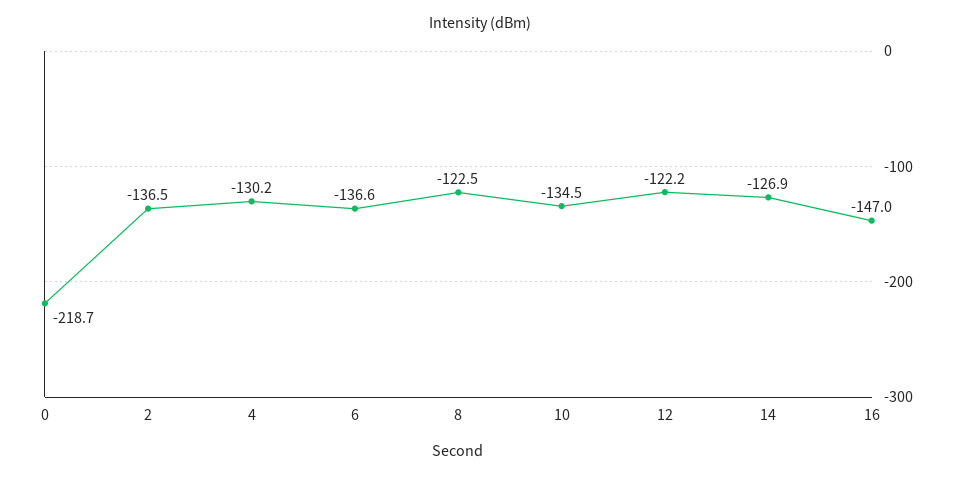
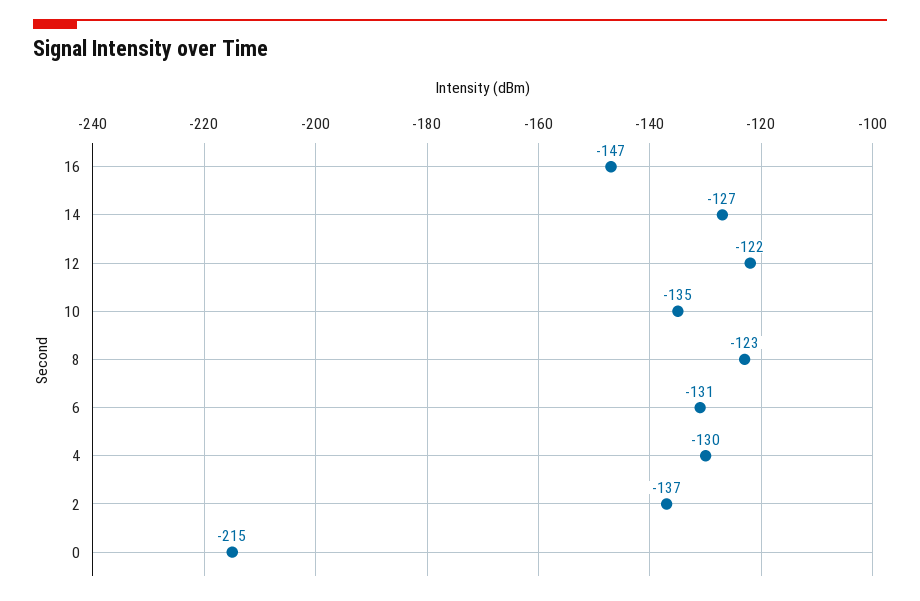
0: -218.7 -> -215
6: -136.6 -> -131

